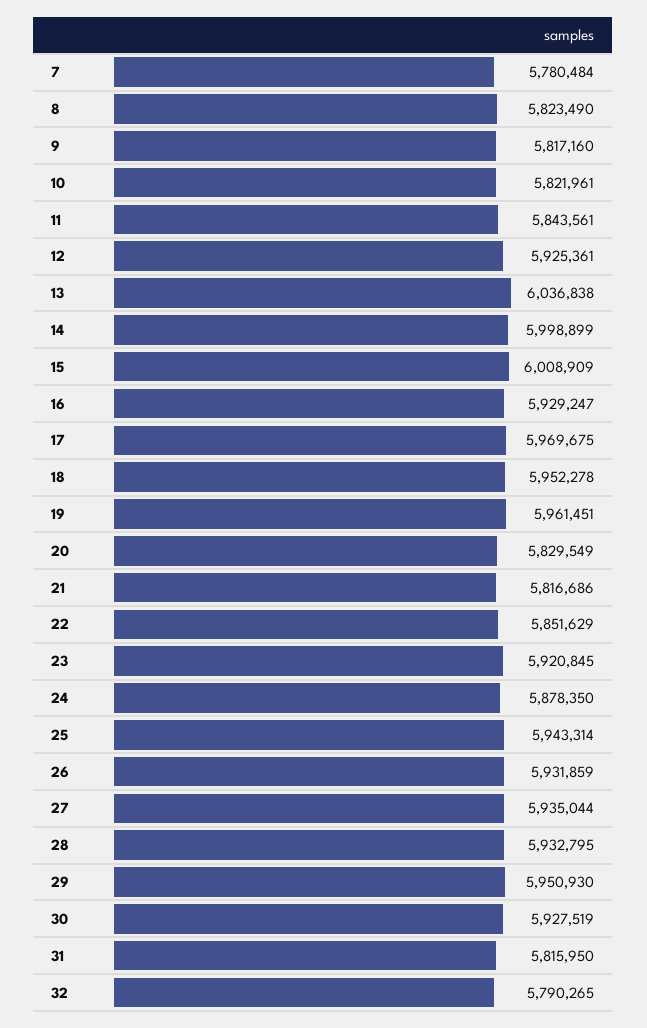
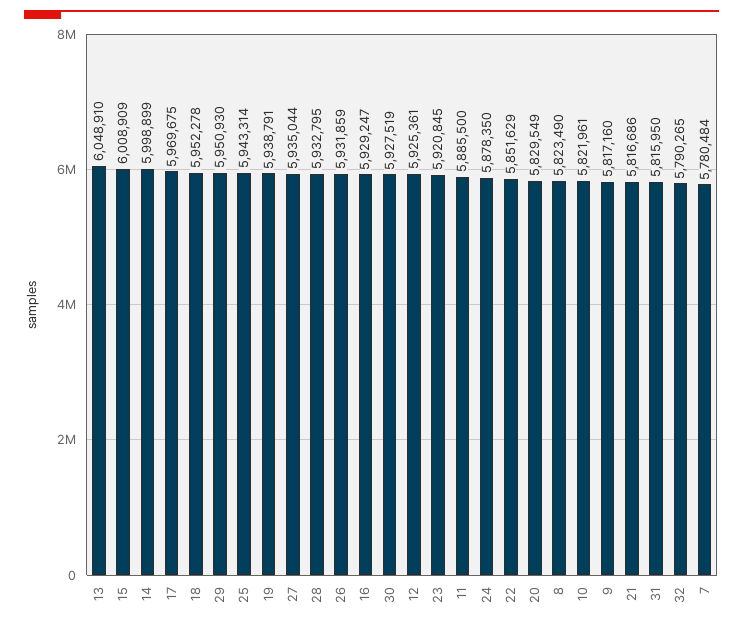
11: 5843561 -> 5885500
13: 6036838 -> 6048910
19: 5961451 -> 5938791

